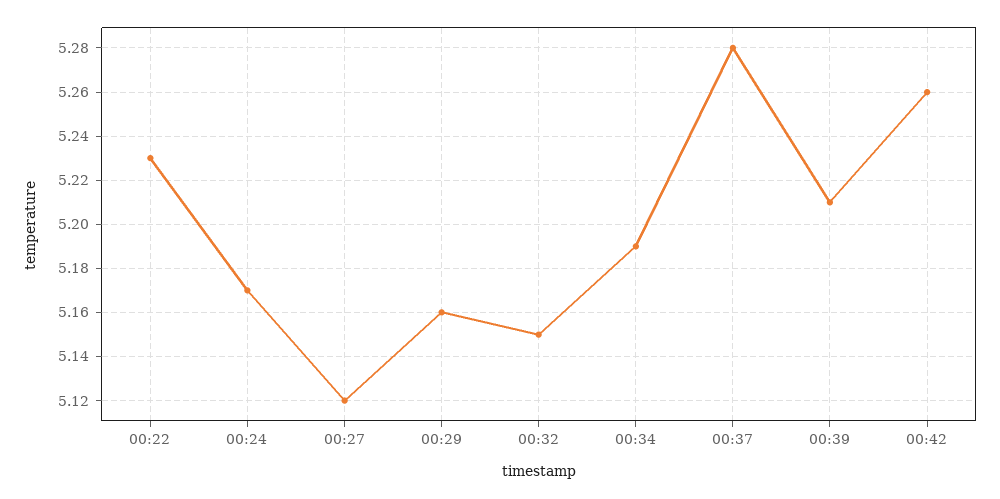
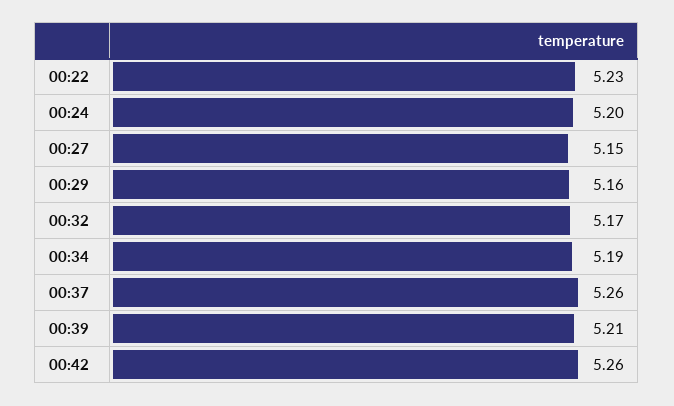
00:24: 5.17 -> 5.2
00:27: 5.12 -> 5.15
00:32: 5.15 -> 5.17
00:37: 5.28 -> 5.26

